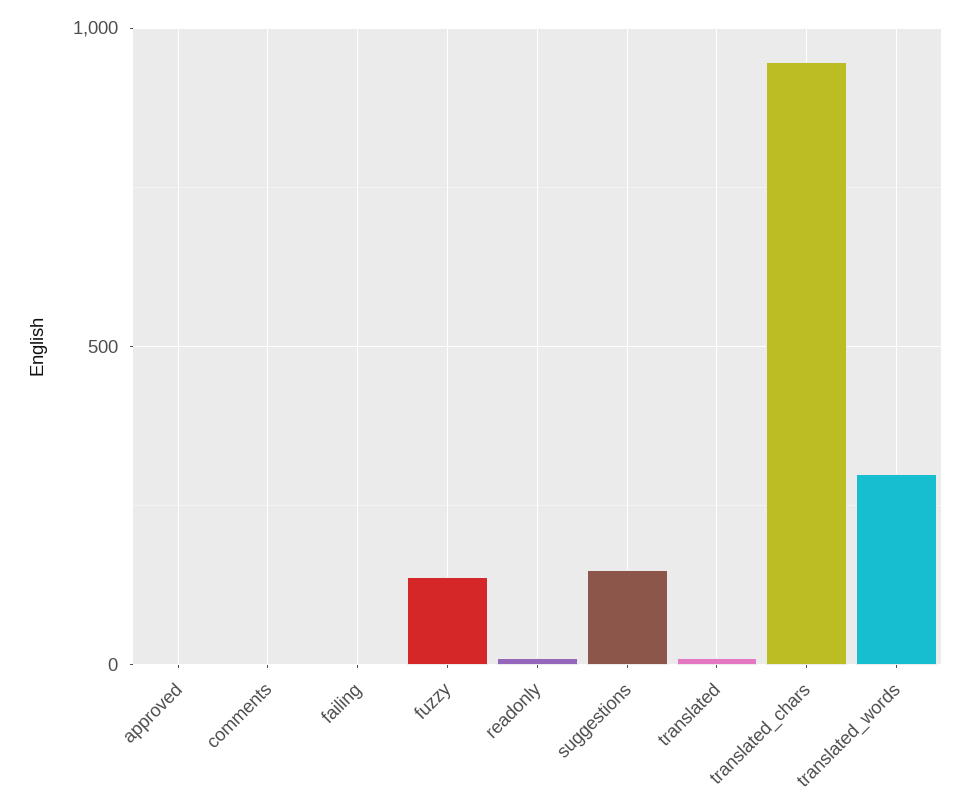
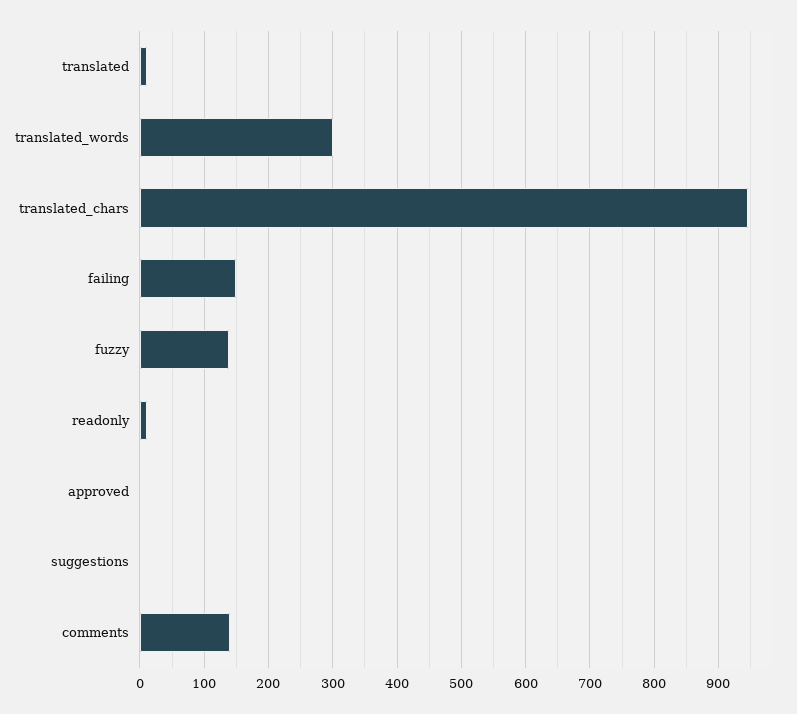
comments: 0 -> 140
failing: 0 -> 150
suggestions: 150 -> 0

